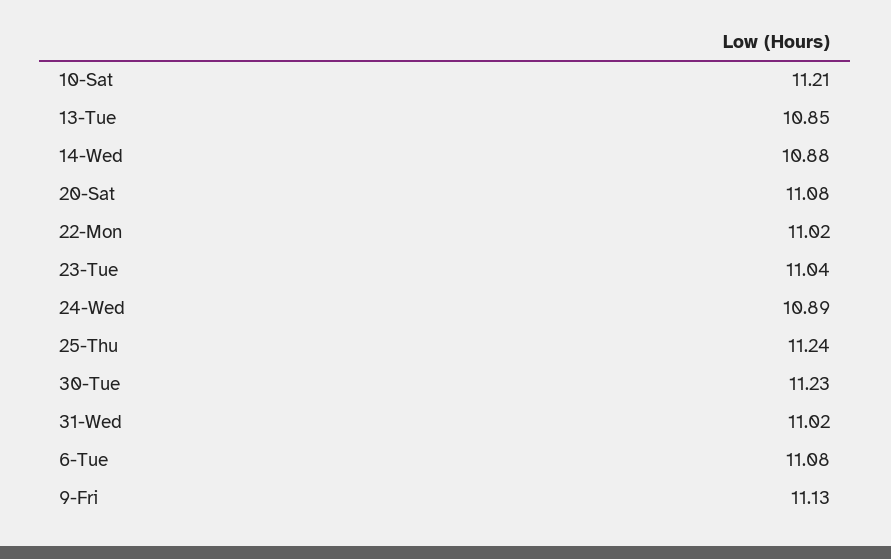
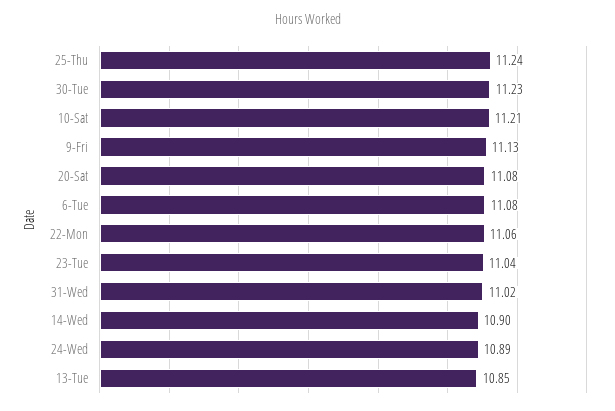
14-Wed: 10.88 -> 10.9
22-Mon: 11.02 -> 11.06

